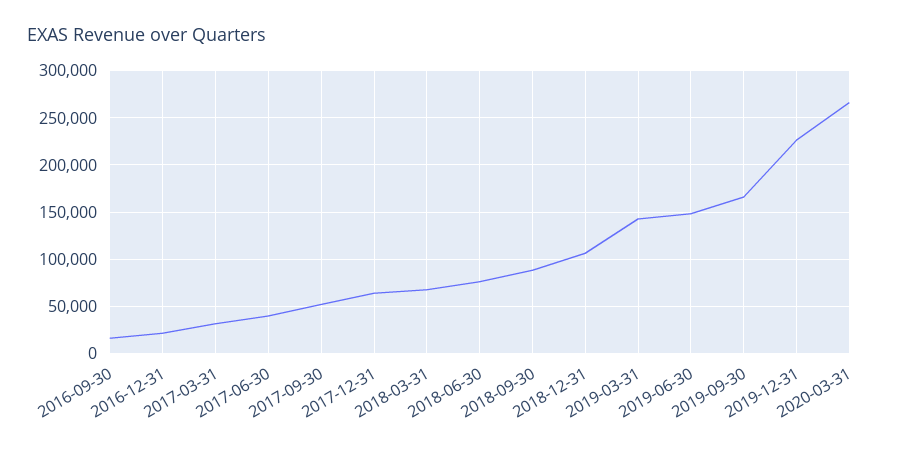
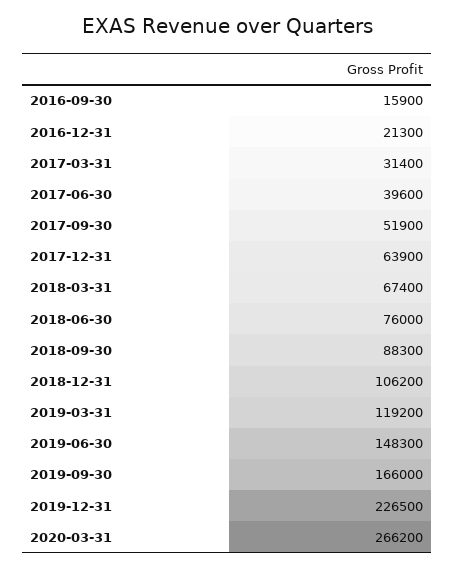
2019-03-31: 140000 -> 119200

